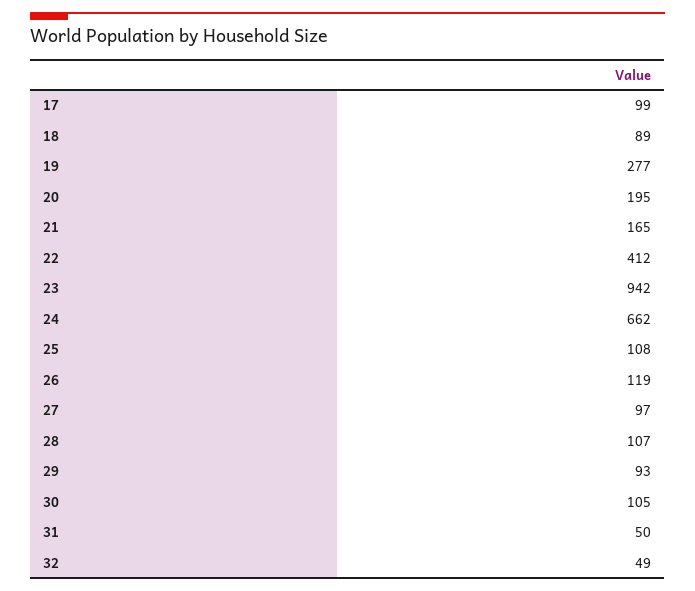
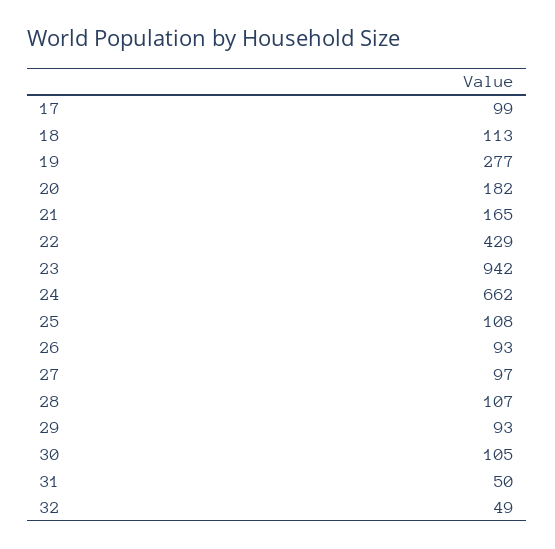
18: 89 -> 113
20: 195 -> 182
22: 412 -> 429
26: 119 -> 93

